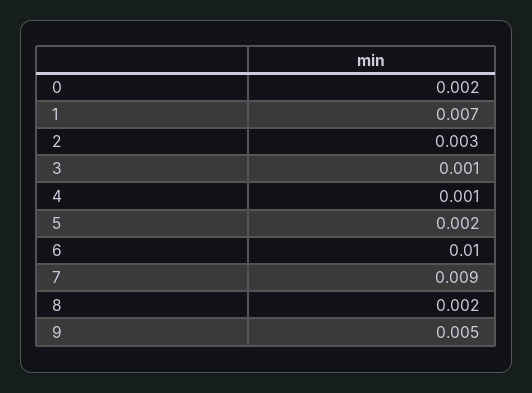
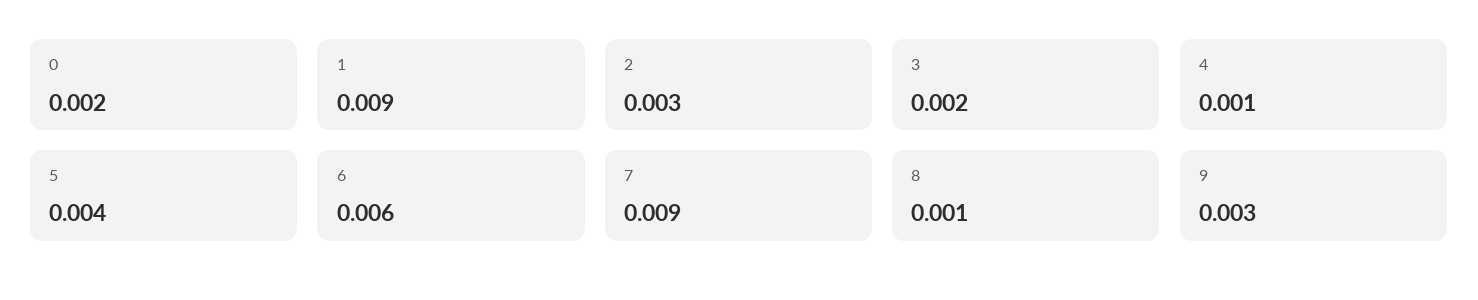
1: 0.007 -> 0.009
3: 0.001 -> 0.002
5: 0.002 -> 0.004
6: 0.01 -> 0.006
8: 0.002 -> 0.001
9: 0.005 -> 0.003

